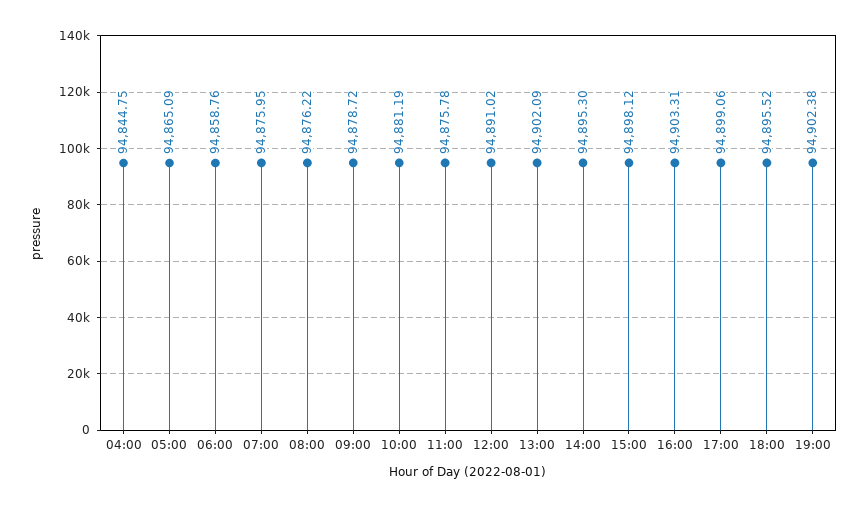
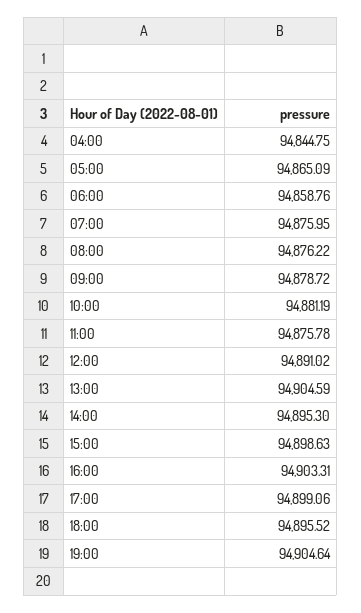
13:00: 94902.09 -> 94904.59
15:00: 94898.12 -> 94898.63
19:00: 94902.38 -> 94904.64

